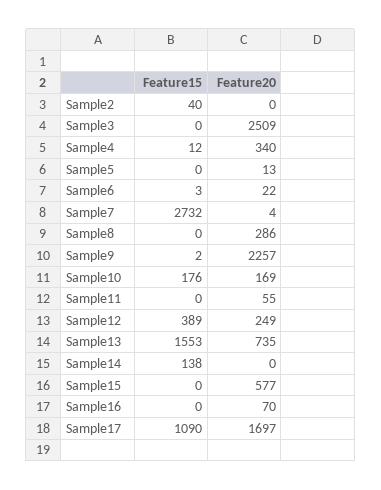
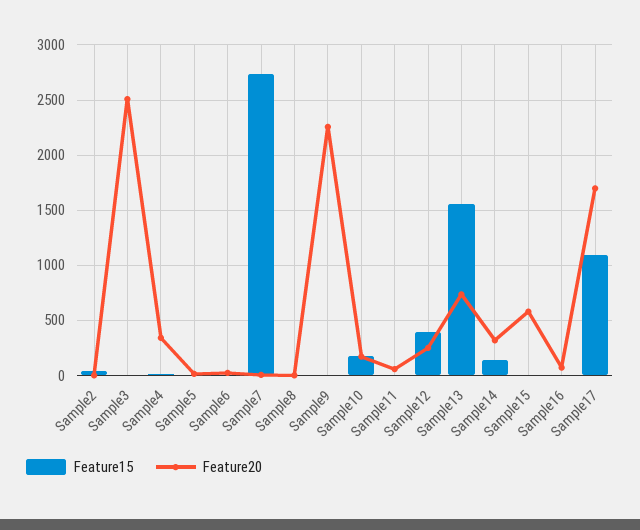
Feature20, Sample8: 286 -> 0
Feature20, Sample14: 0 -> 300

